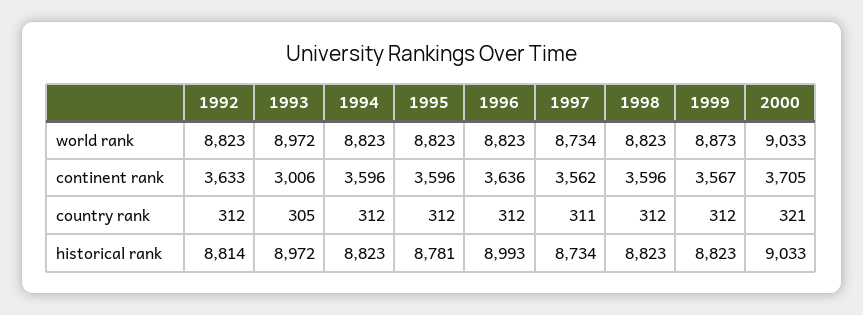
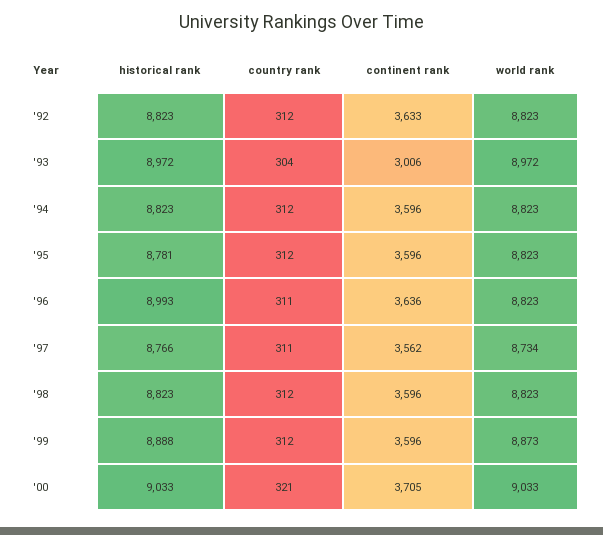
1999, continent rank: 3567 -> 3596
1993, country rank: 305 -> 304
1996, country rank: 312 -> 311
1992, historical rank: 8814 -> 8823
1997, historical rank: 8734 -> 8766
1999, historical rank: 8823 -> 8888

